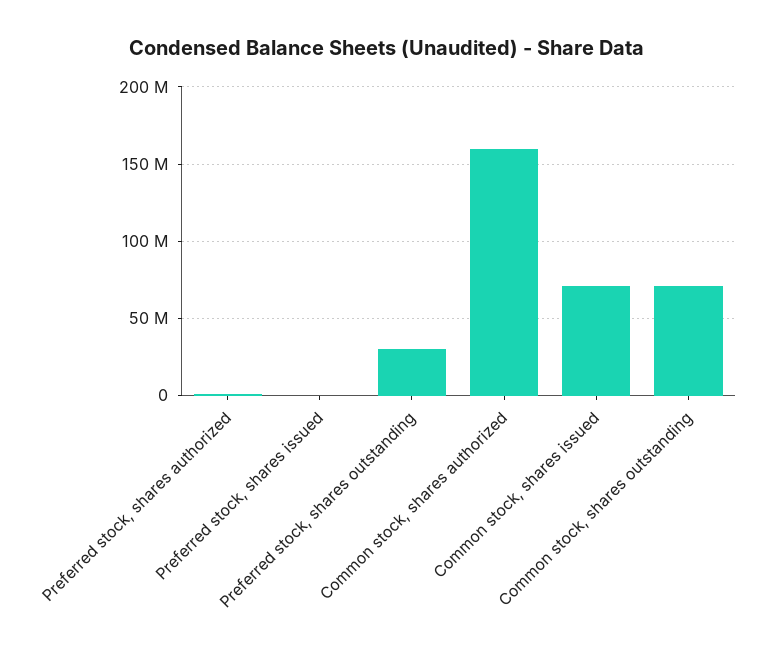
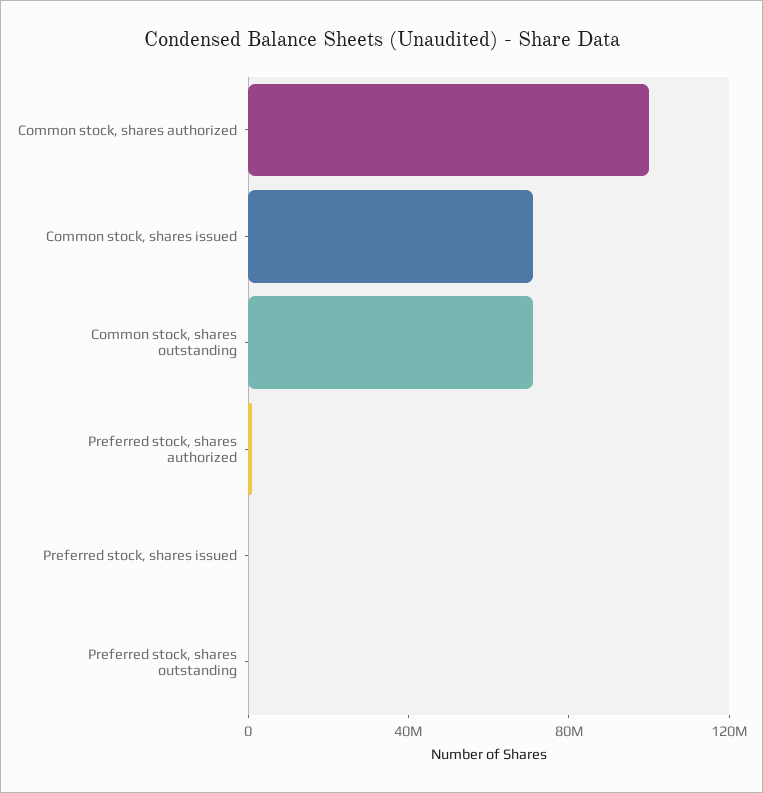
Preferred stock, shares outstanding: 30000000 -> 0
Common stock, shares authorized: 160000000 -> 100000000

